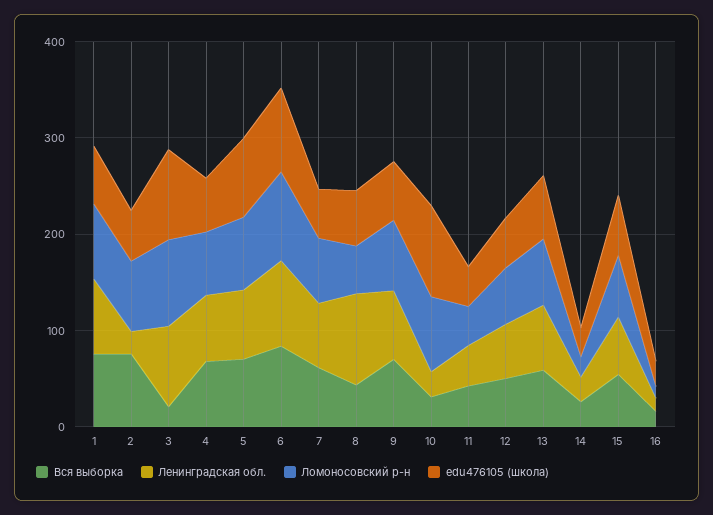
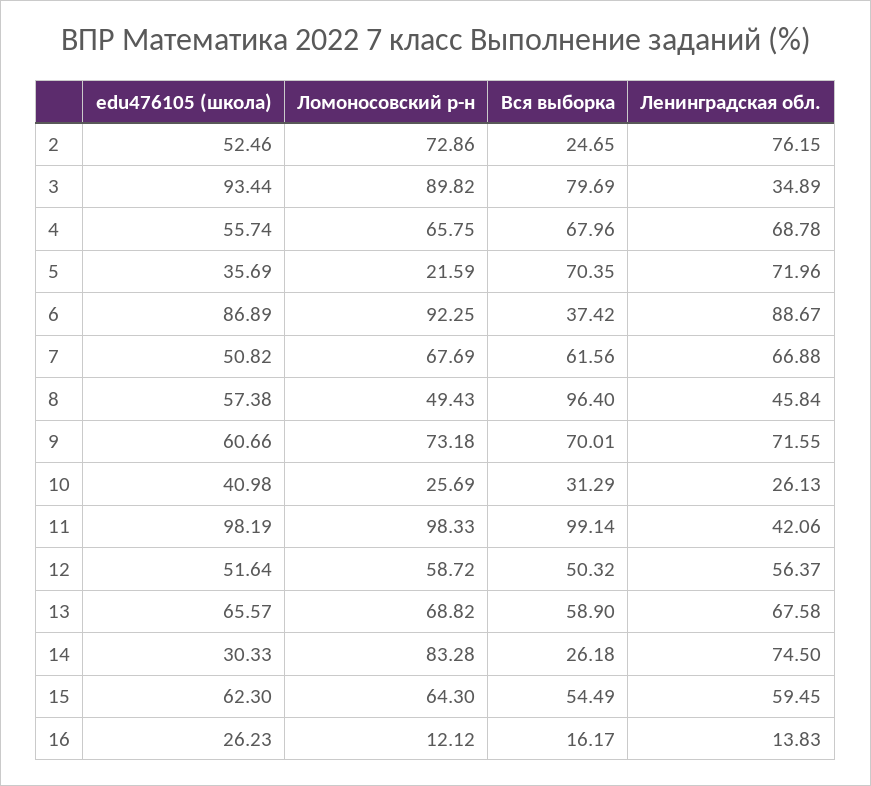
Вся выборка, 1: 80 -> none
Ленинградская обл., 1: 80 -> none
Ломоносовский р-н, 1: 80 -> none
edu476105 (школа), 1: 60 -> none
Вся выборка, 2: 80 -> 24.65
Ленинградская обл., 2: 20 -> 76.15
Вся выборка, 3: 20 -> 79.69
Ленинградская обл., 3: 80 -> 34.89
Ломоносовский р-н, 5: 80 -> 21.59
edu476105 (школа), 5: 80 -> 35.69
Вся выборка, 6: 80 -> 37.42
Вся выборка, 8: 40 -> 96.4
Ленинградская обл., 8: 100 -> 45.84
Ломоносовский р-н, 10: 80 -> 25.69
edu476105 (школа), 10: 100 -> 40.98
Вся выборка, 11: 40 -> 99.14
Ломоносовский р-н, 11: 40 -> 98.33
edu476105 (школа), 11: 40 -> 98.19
Ленинградская обл., 14: 20 -> 74.5
Ломоносовский р-н, 14: 20 -> 83.28

